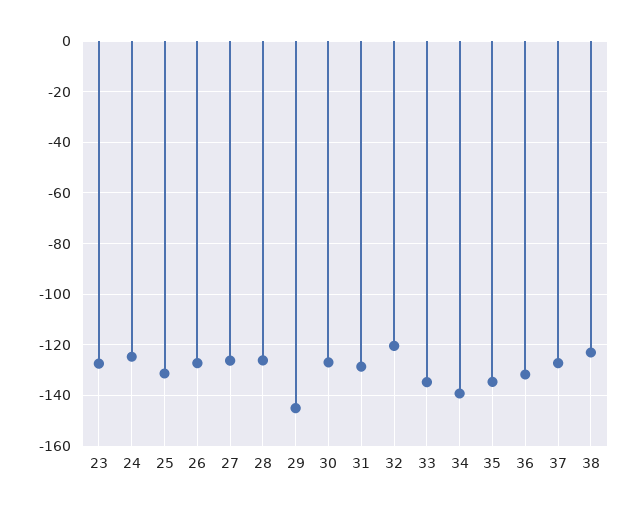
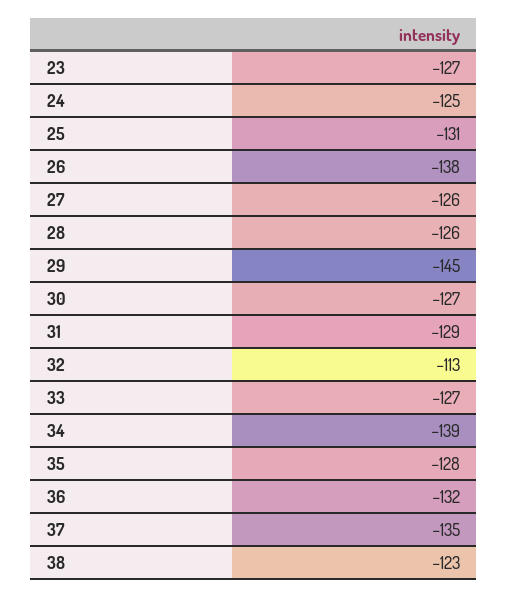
26: -127.5 -> -138
32: -120 -> -113
33: -135 -> -127
35: -135 -> -128
37: -127.5 -> -135

